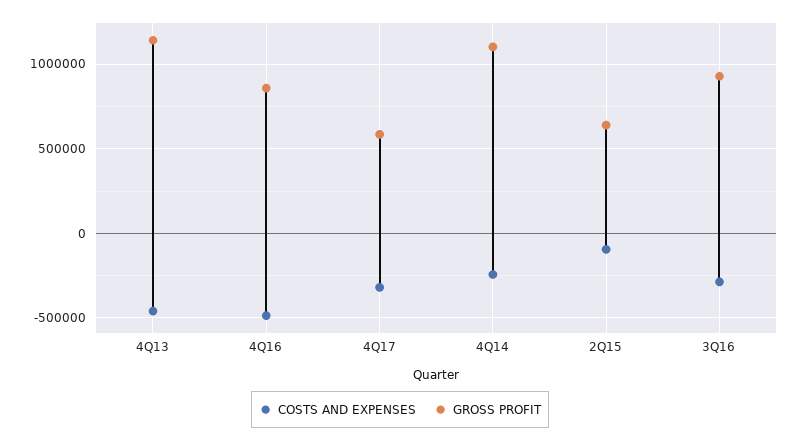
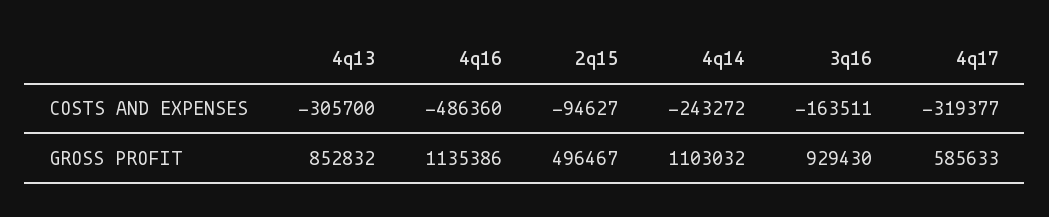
COSTS AND EXPENSES, 4Q13: -450000 -> -305700
GROSS PROFIT, 4Q13: 1150000 -> 852832
GROSS PROFIT, 4Q16: 850000 -> 1135386
GROSS PROFIT, 2Q15: 650000 -> 496467
COSTS AND EXPENSES, 3Q16: -300000 -> -163511

